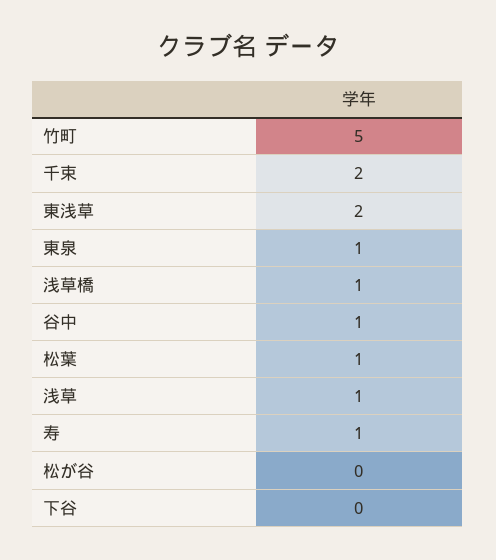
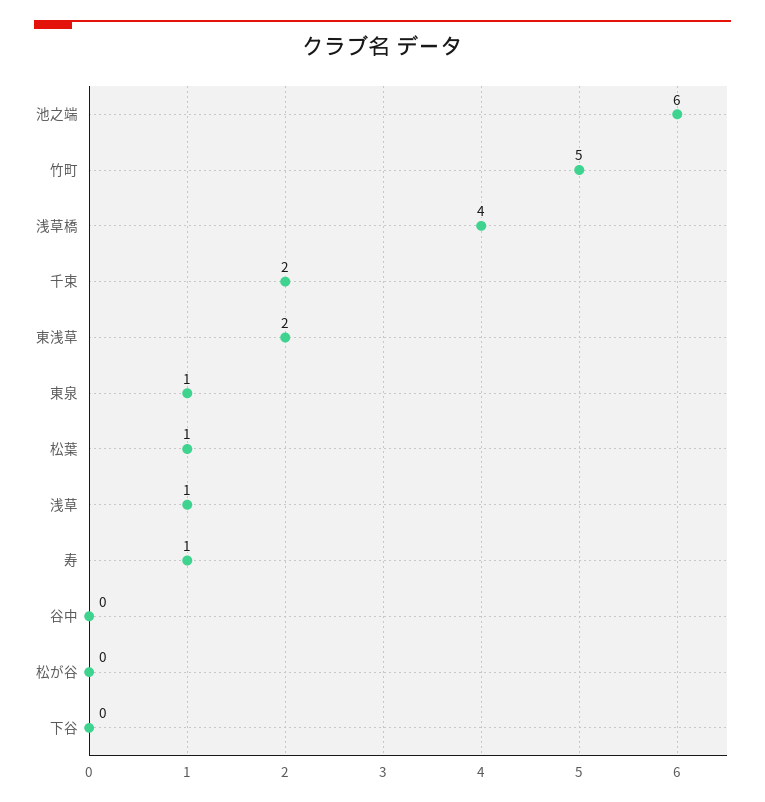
浅草橋: 1 -> 4
谷中: 1 -> 0
池之端: none -> 6

